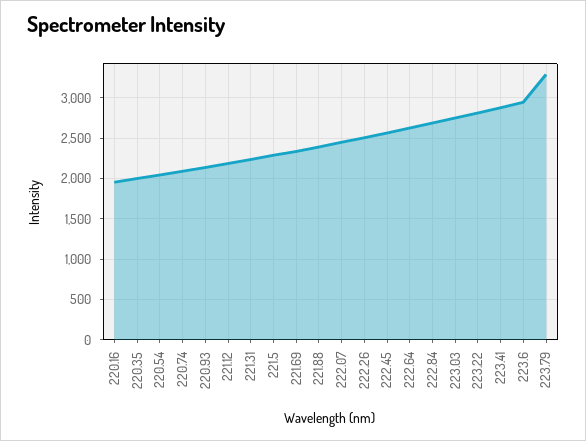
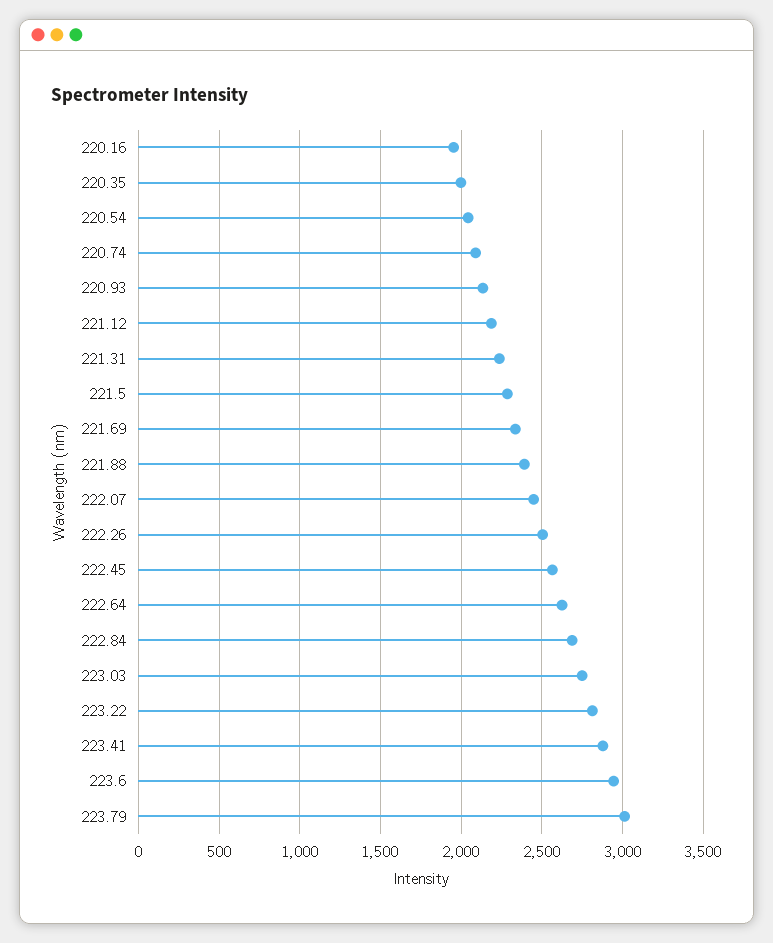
223.79: 3300 -> 3000

